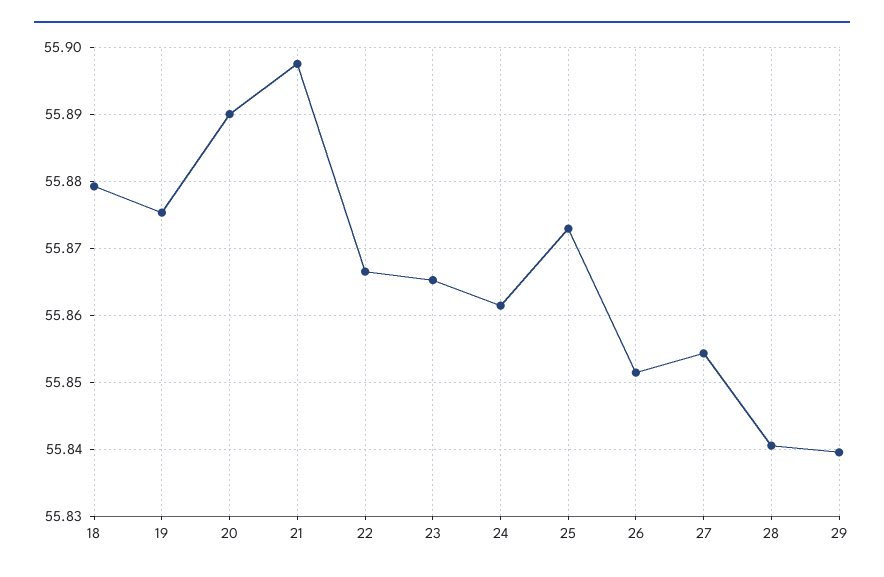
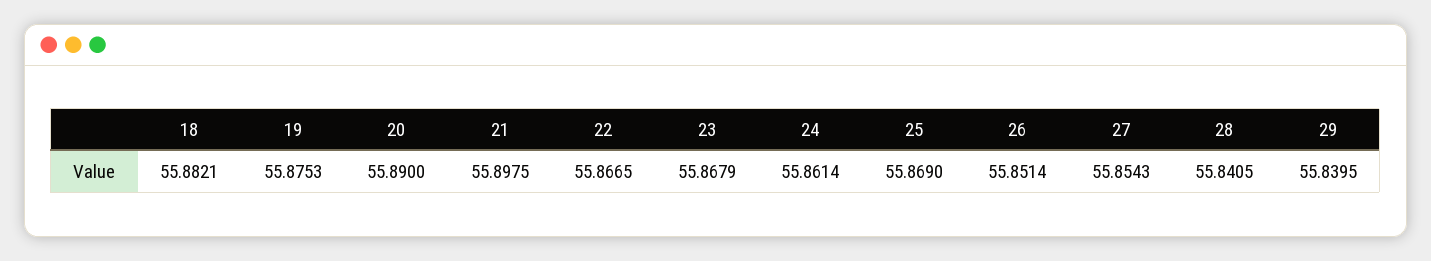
18: 55.879 -> 55.8821
23: 55.865 -> 55.8679
25: 55.873 -> 55.869

